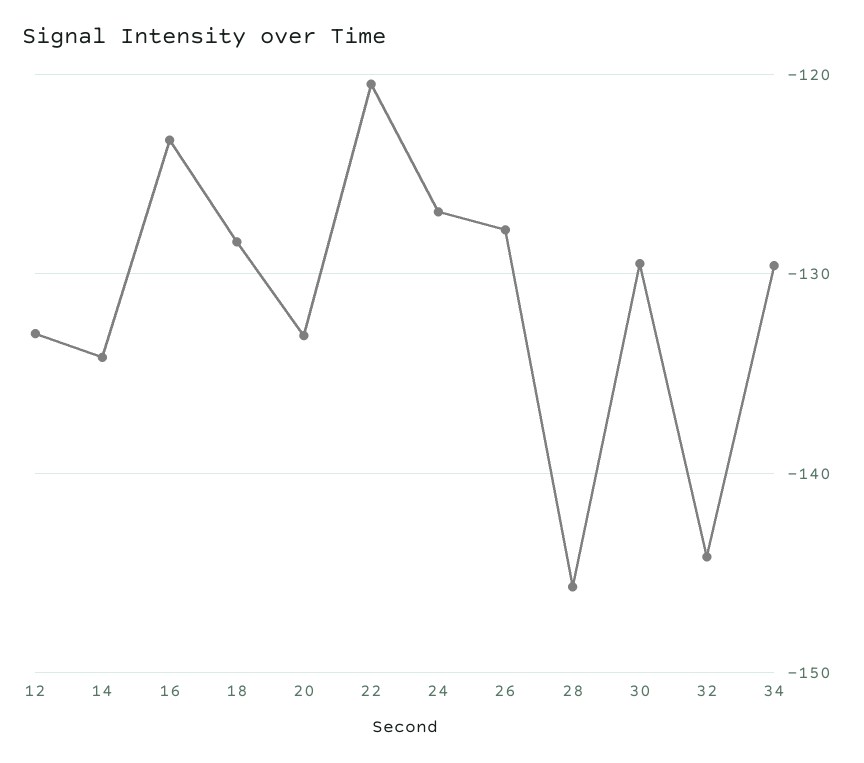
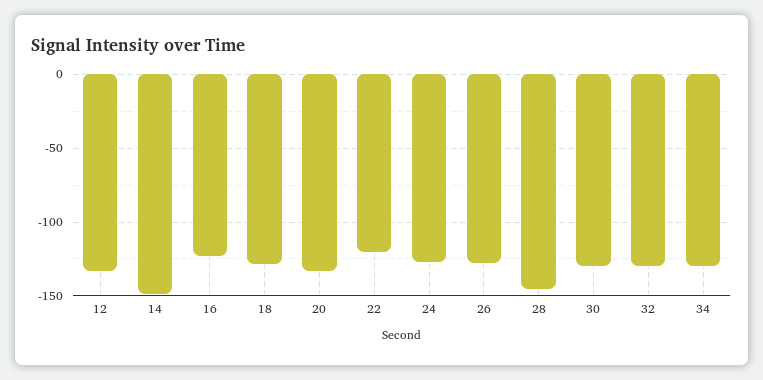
14: -134 -> -150
32: -144 -> -130

